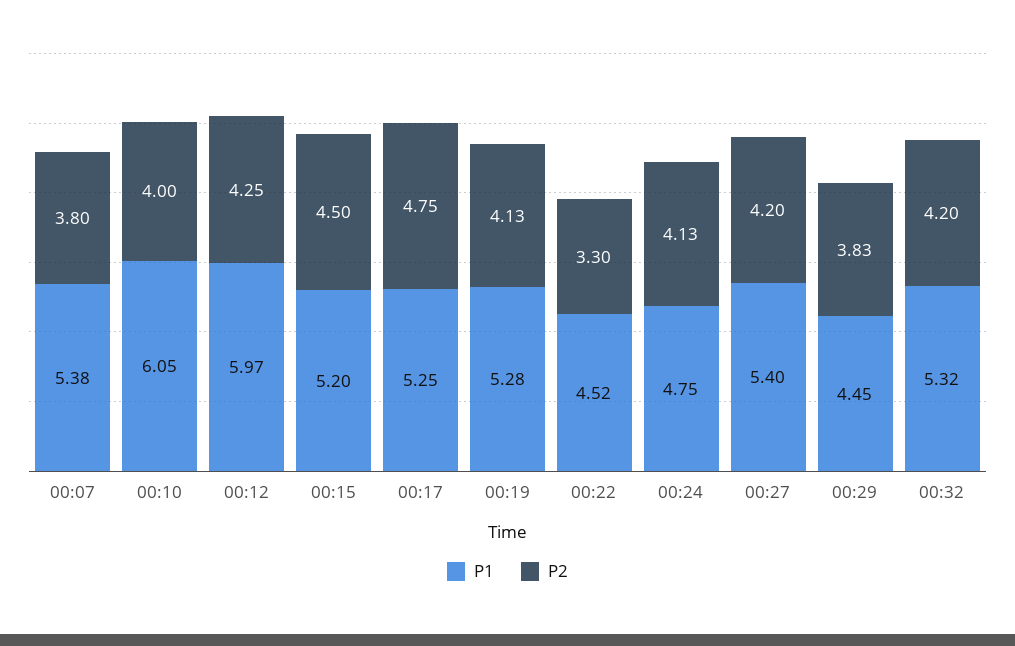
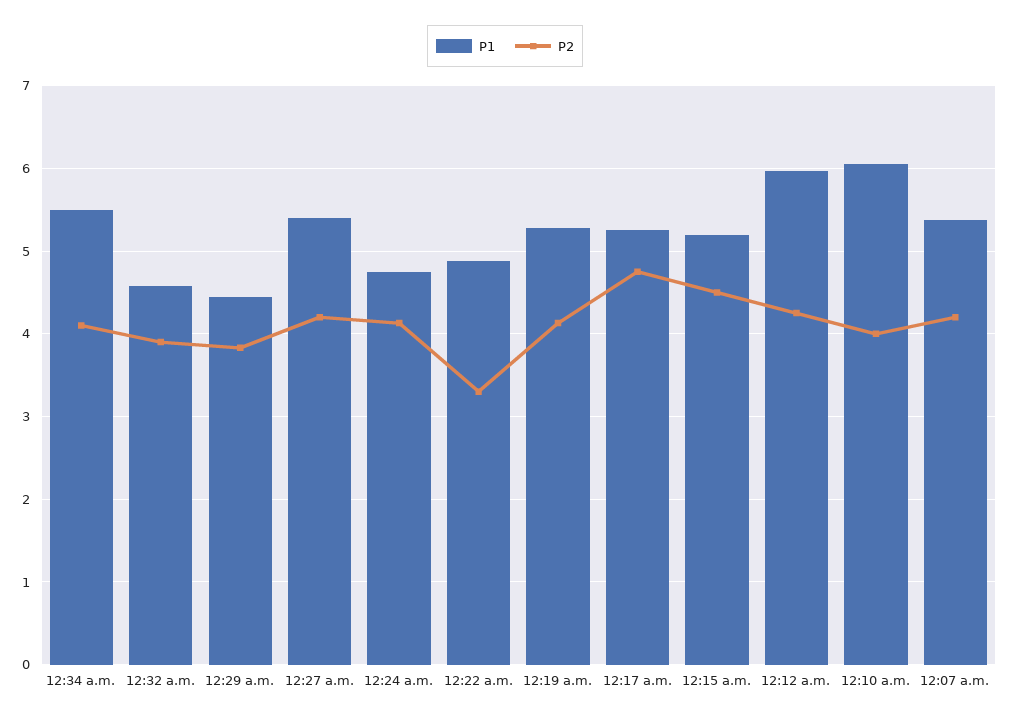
P2, 00:07: 3.8 -> 4.2
P1, 00:22: 4.52 -> 4.9
P1, 00:32: 5.32 -> 4.6
P2, 00:32: 4.2 -> 3.9
P1, 12:34 a.m.: none -> 5.5
P2, 12:34 a.m.: none -> 4.1

